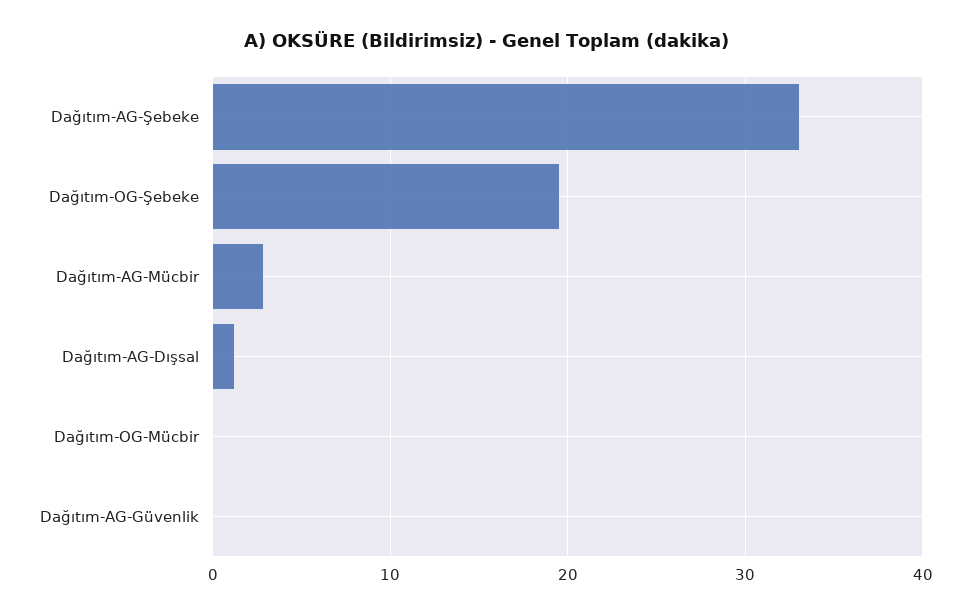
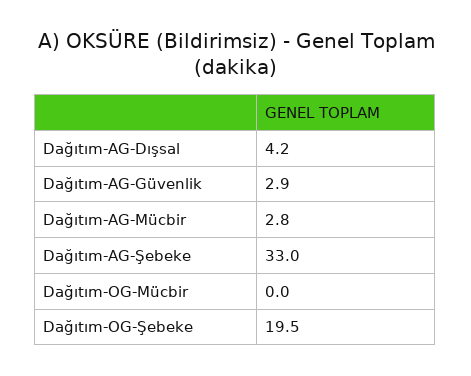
Dağıtım-AG-Dışsal: 1 -> 4.2
Dağıtım-AG-Güvenlik: 0 -> 2.9

